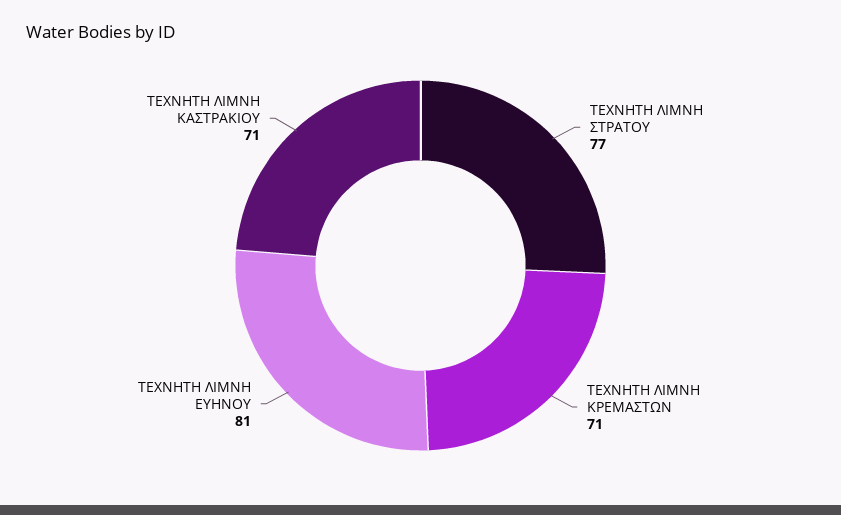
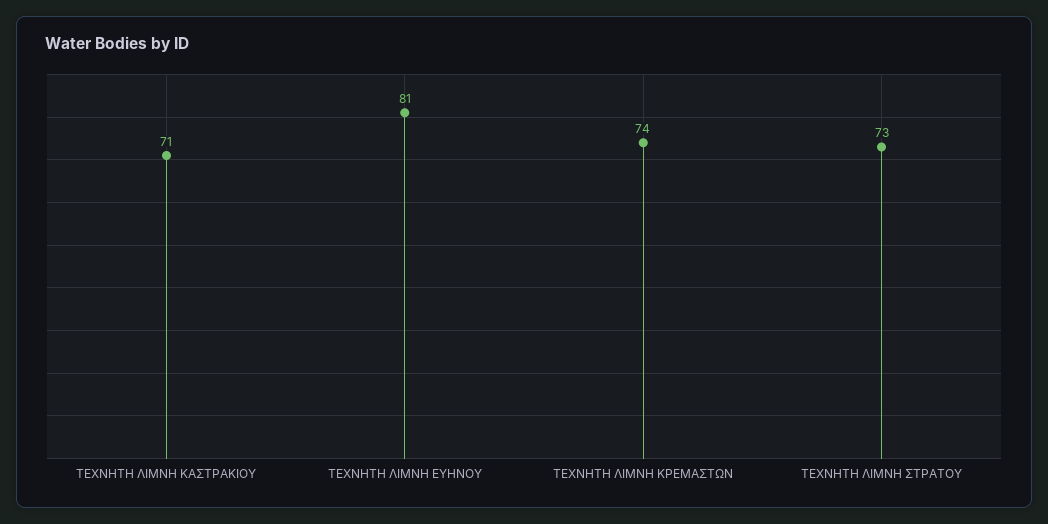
ΤΕΧΝΗΤΗ ΛΙΜΝΗ ΣΤΡΑΤΟΥ: 77 -> 73
ΤΕΧΝΗΤΗ ΛΙΜΝΗ ΚΡΕΜΑΣΤΩΝ: 71 -> 74

